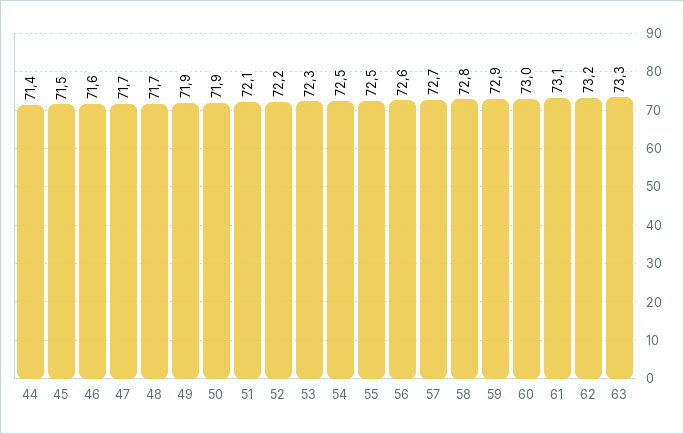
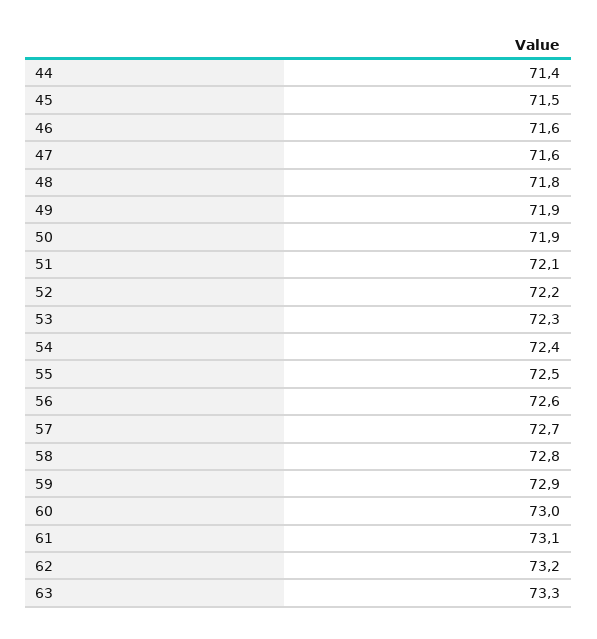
47: 71.7 -> 71.6
48: 71.7 -> 71.8
54: 72.5 -> 72.4

